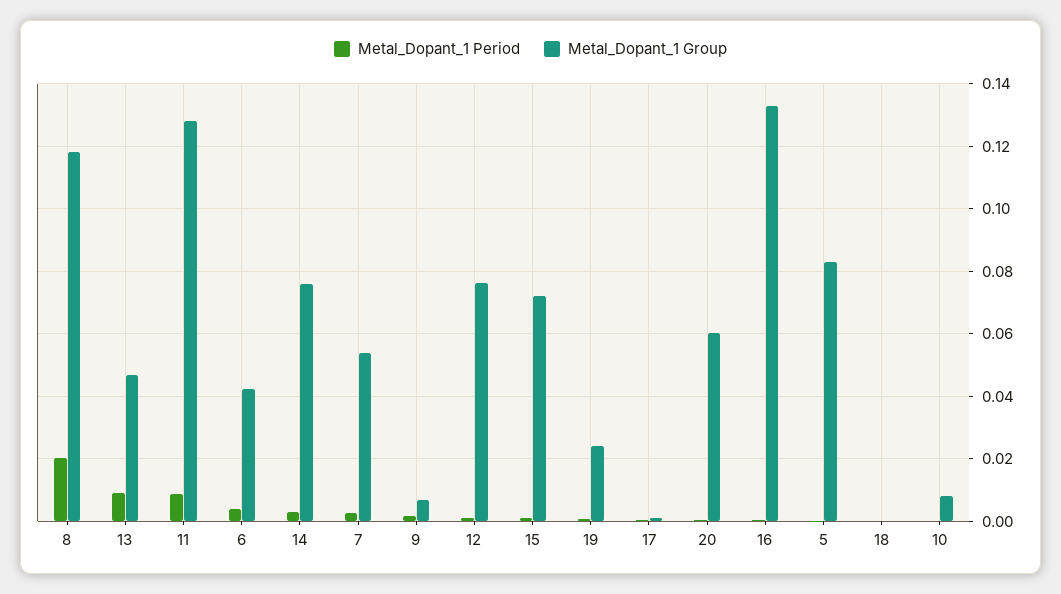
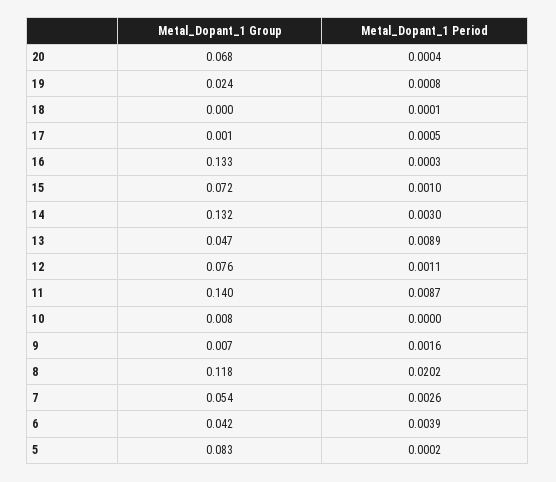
Metal_Dopant_1 Group, 11: 0.128 -> 0.14
Metal_Dopant_1 Group, 14: 0.076 -> 0.132
Metal_Dopant_1 Group, 20: 0.06 -> 0.068

